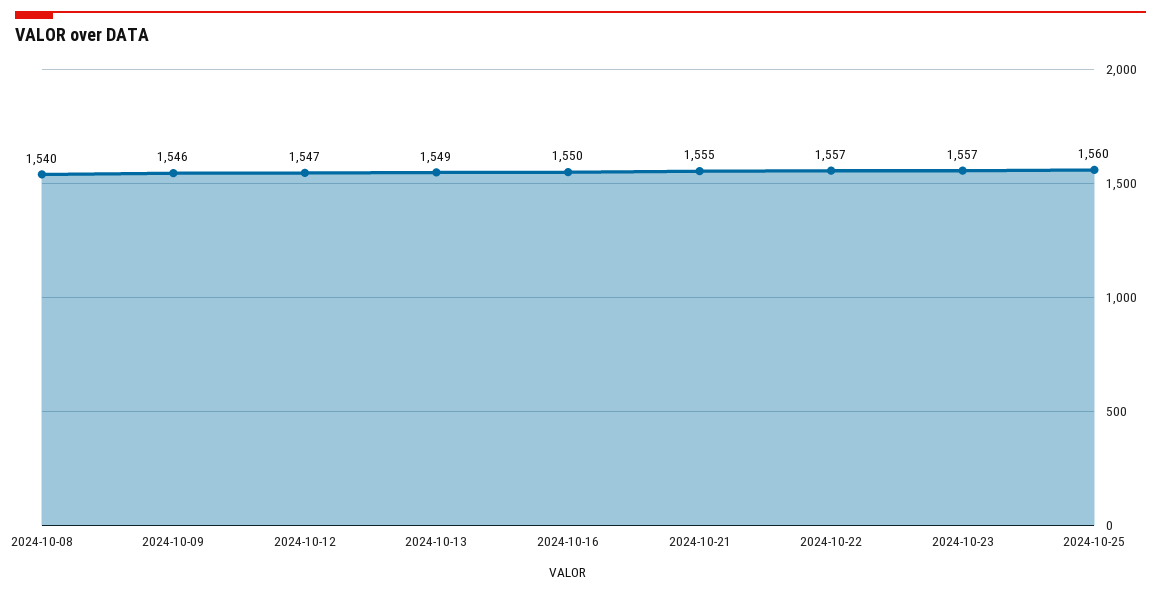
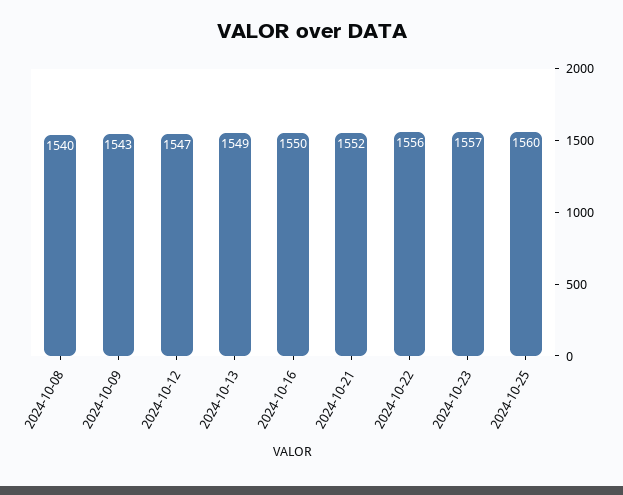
2024-10-09: 1546 -> 1543
2024-10-21: 1555 -> 1552
2024-10-22: 1557 -> 1556

